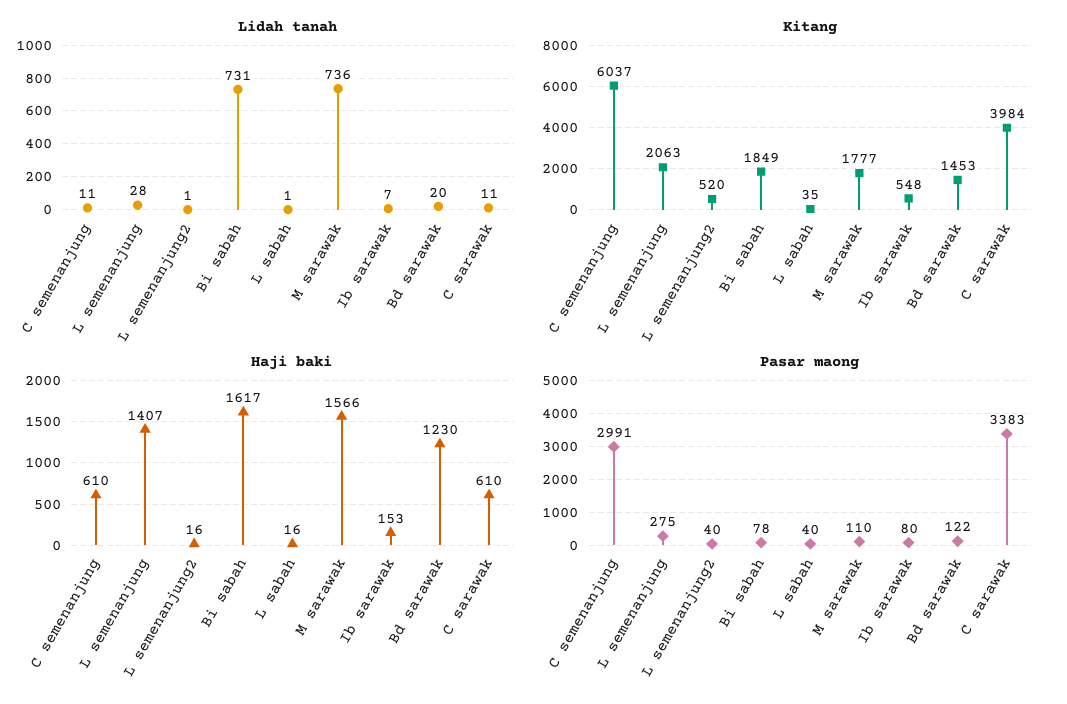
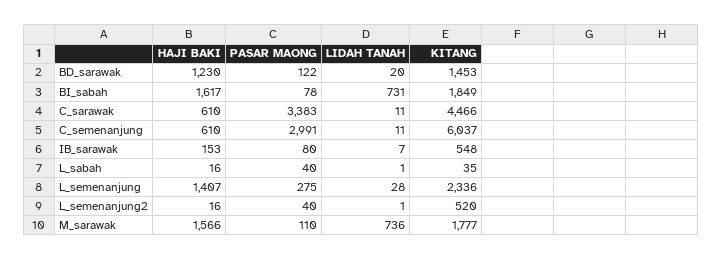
Kitang, L semenanjung: 2063 -> 2336
Kitang, C sarawak: 3984 -> 4466

